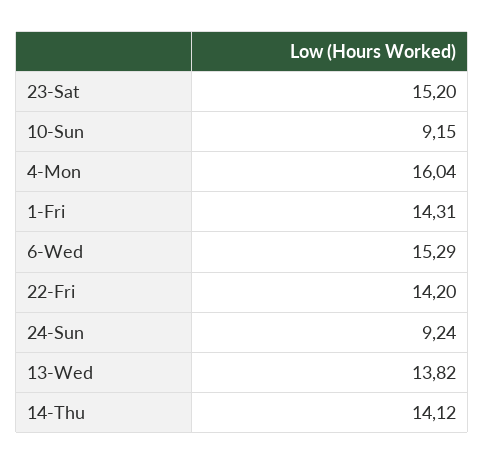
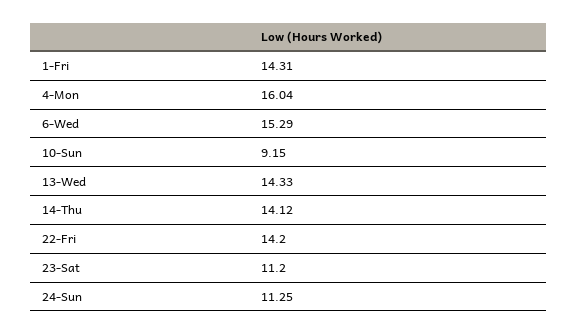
23-Sat: 15.2 -> 11.2
24-Sun: 9.24 -> 11.25
13-Wed: 13.82 -> 14.33

